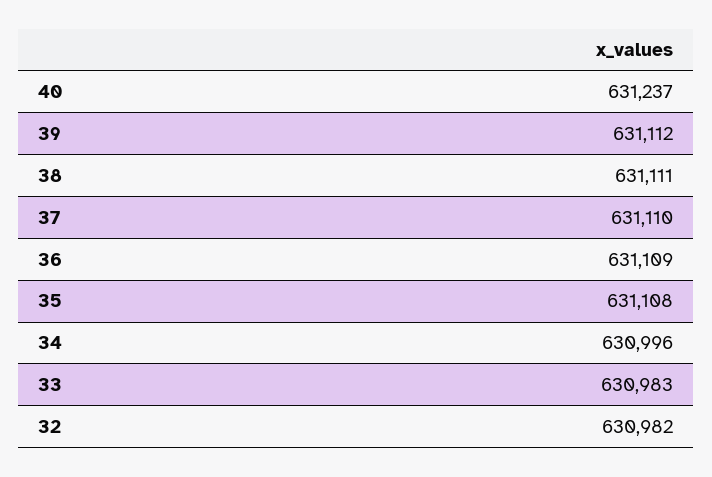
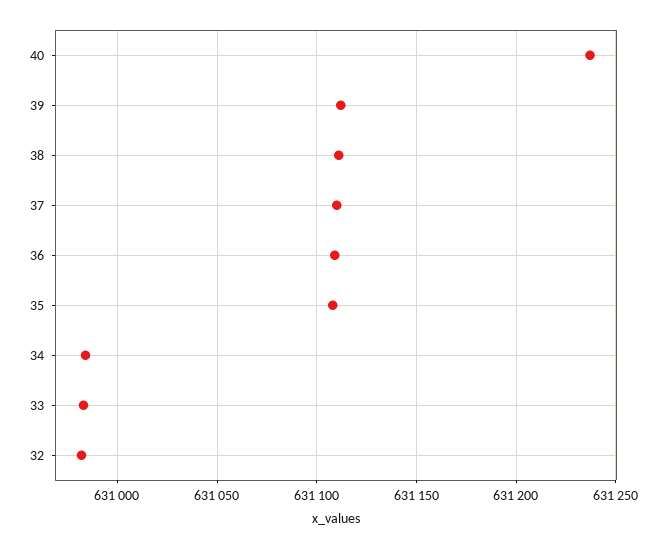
34: 630996 -> 630985

